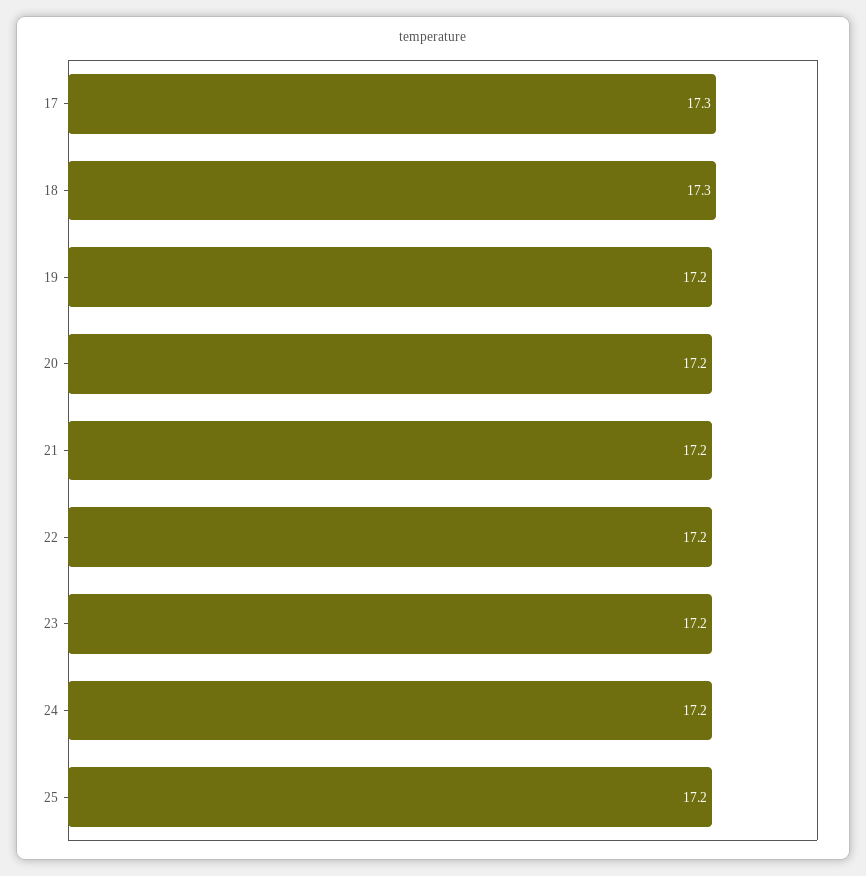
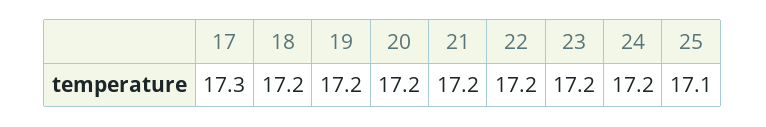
18: 17.3 -> 17.2
25: 17.2 -> 17.1

